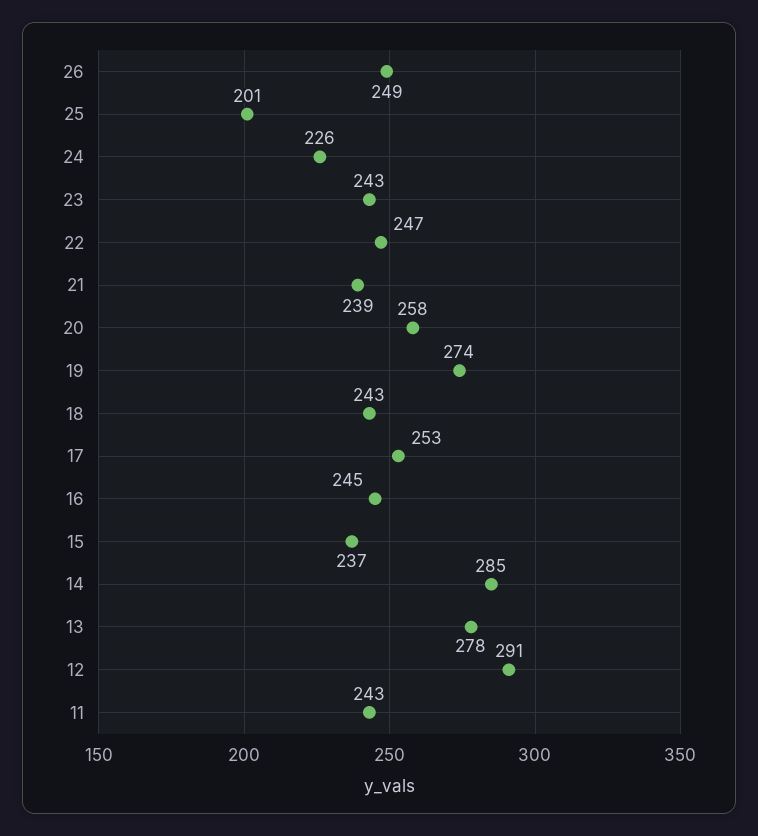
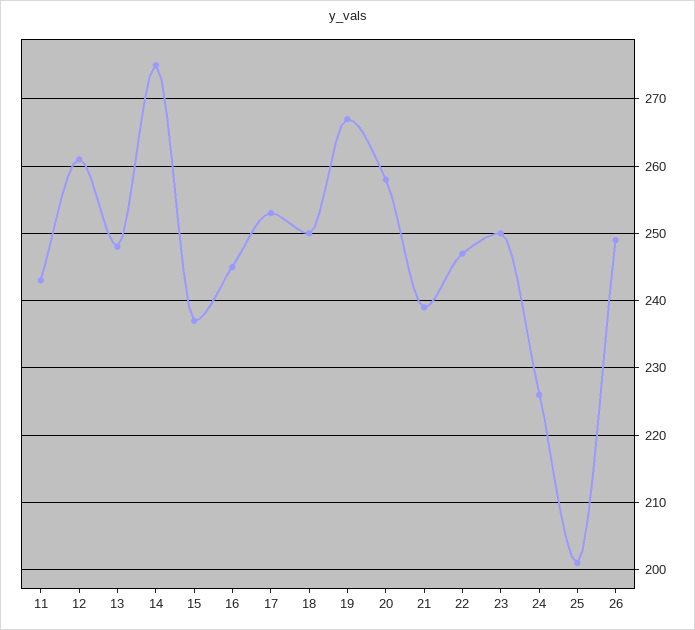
23: 243 -> 250
19: 274 -> 267
18: 243 -> 250
14: 285 -> 275
13: 278 -> 248
12: 291 -> 261

